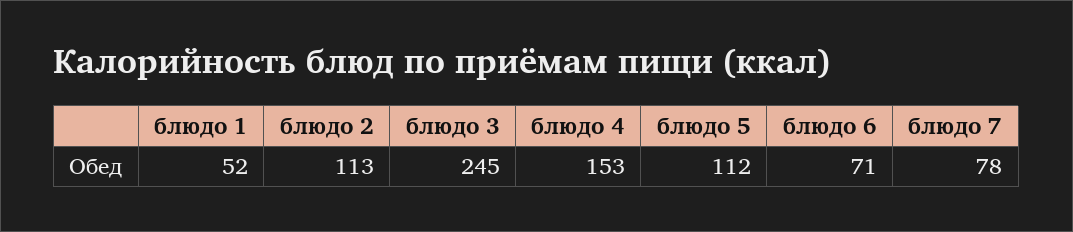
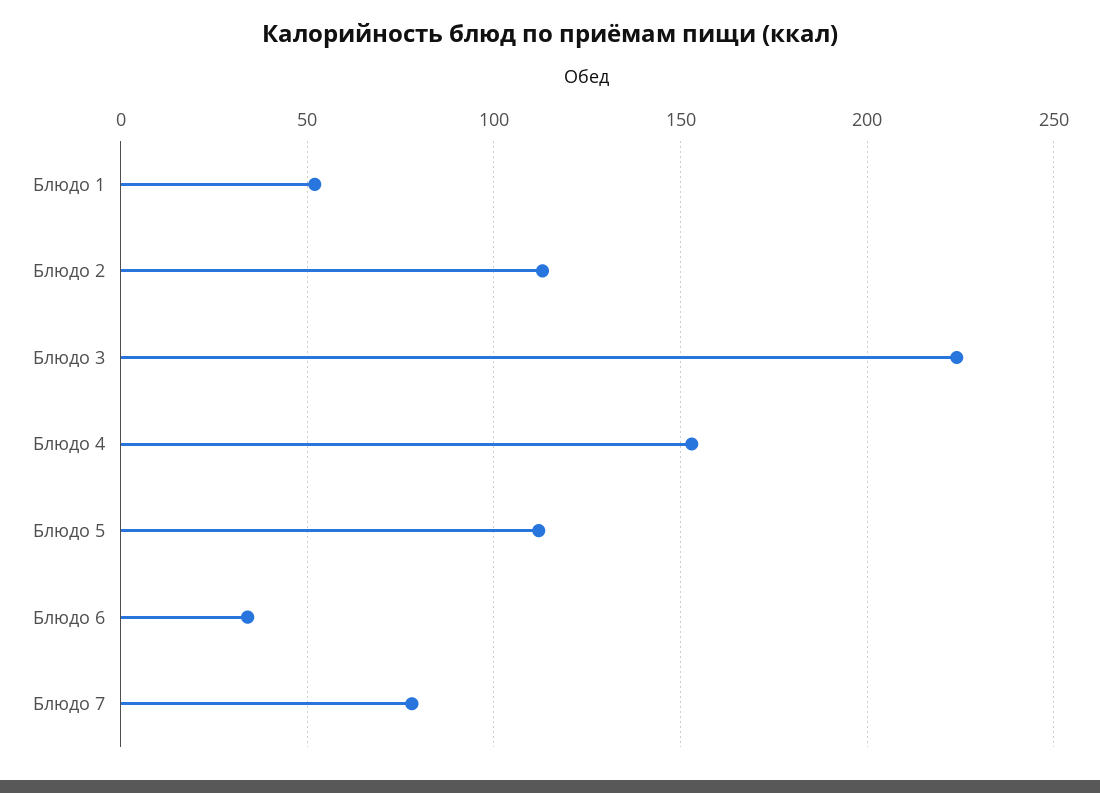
блюдо 3: 245 -> 225
блюдо 6: 71 -> 35

